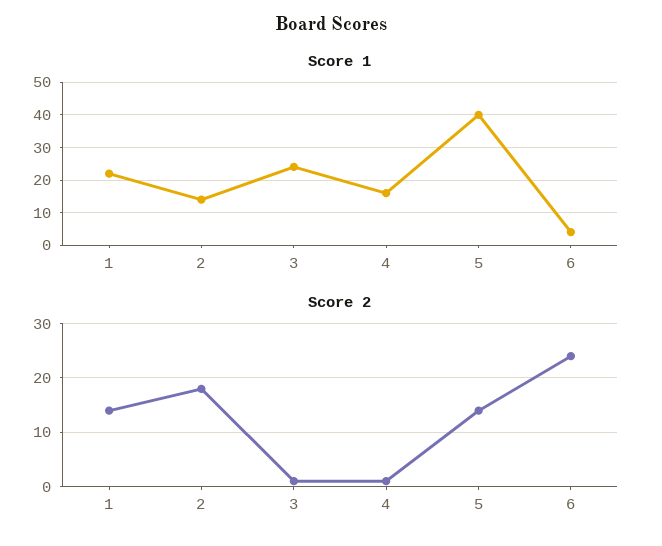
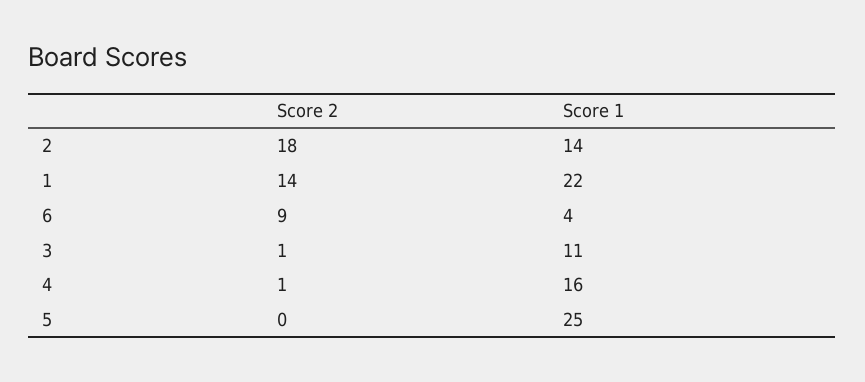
Score 1, 3: 25 -> 11
Score 1, 5: 40 -> 25
Score 2, 5: 15 -> 0
Score 2, 6: 25 -> 9

